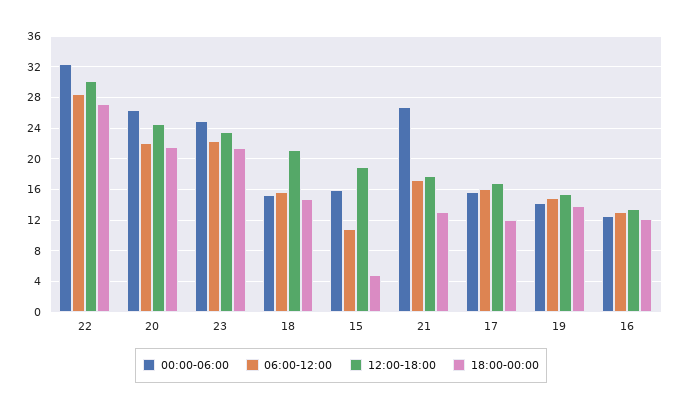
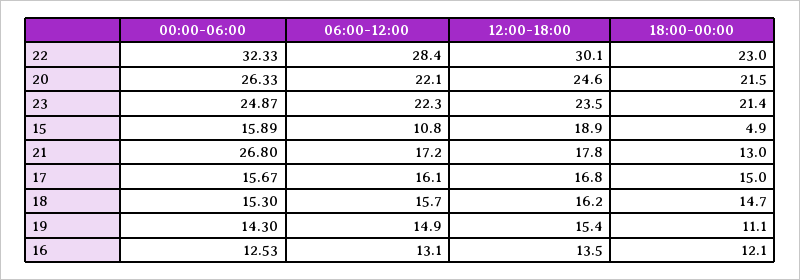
18:00-00:00, 22: 27 -> 23
12:00-18:00, 18: 21 -> 16.2
18:00-00:00, 17: 12 -> 15
18:00-00:00, 19: 14 -> 11.1

